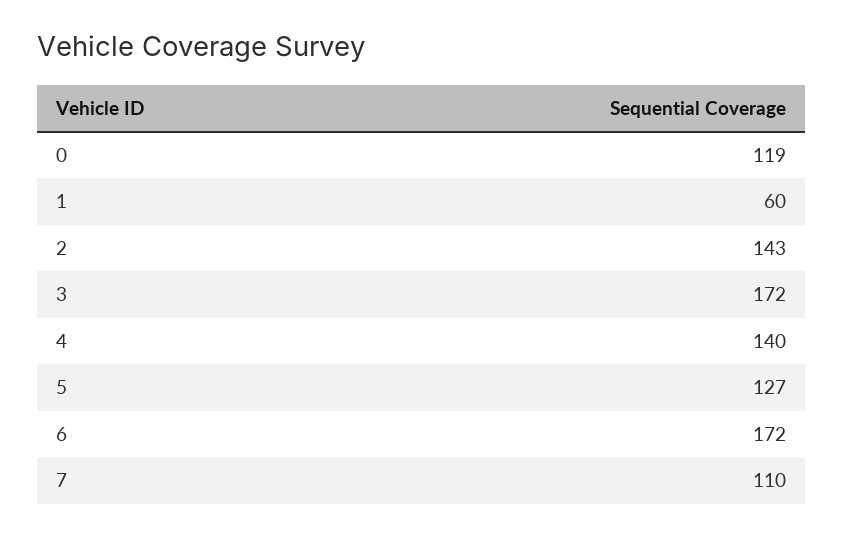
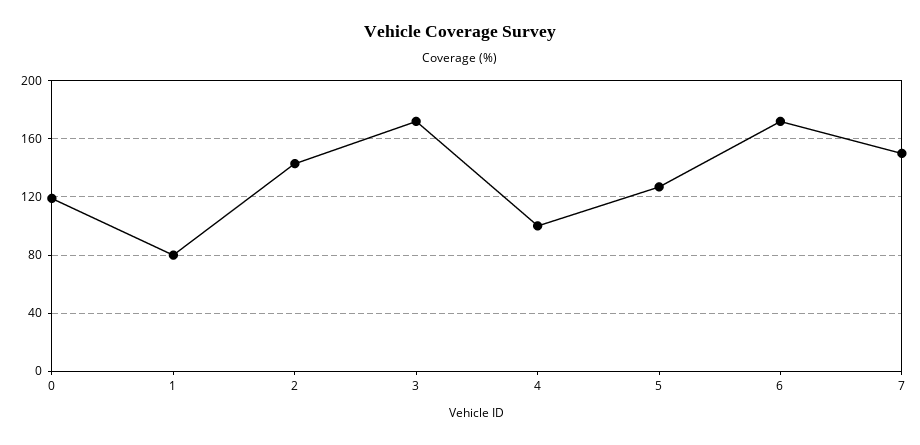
1: 60 -> 80
4: 140 -> 100
7: 110 -> 150

